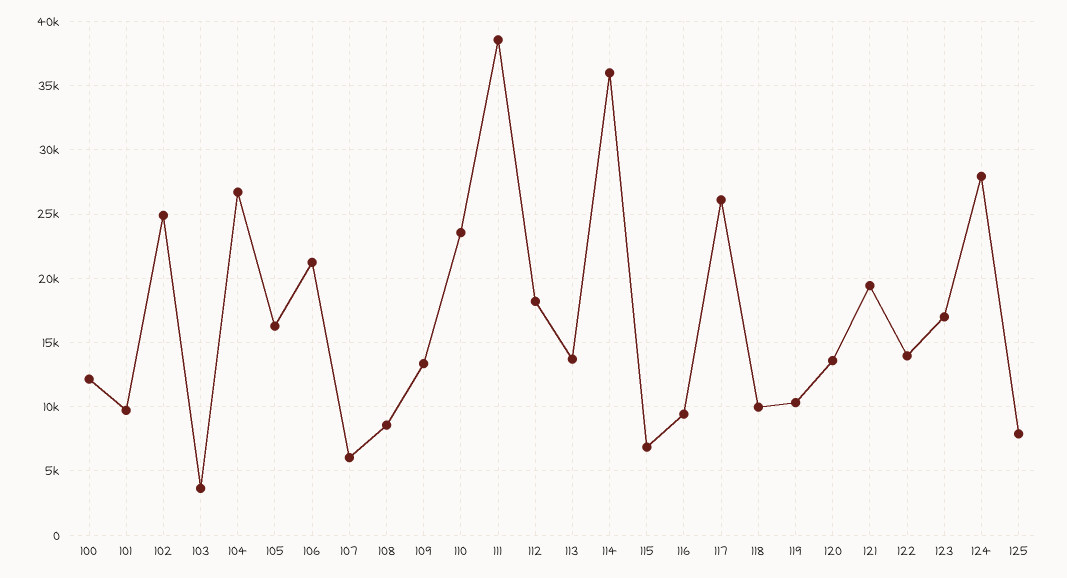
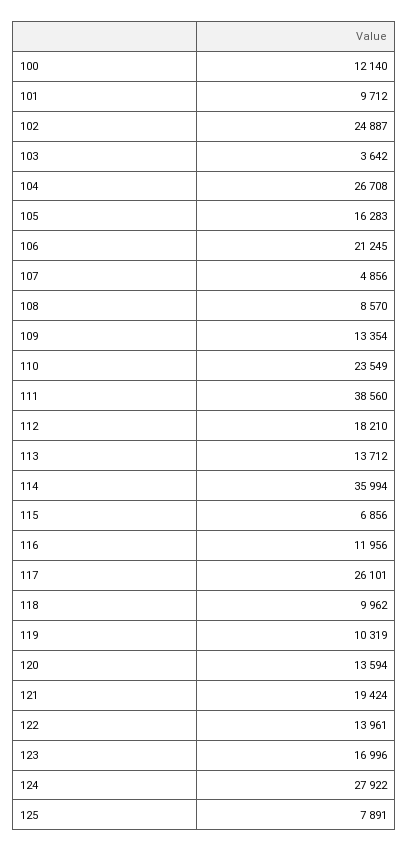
107: 6000 -> 4856
116: 9500 -> 11956

